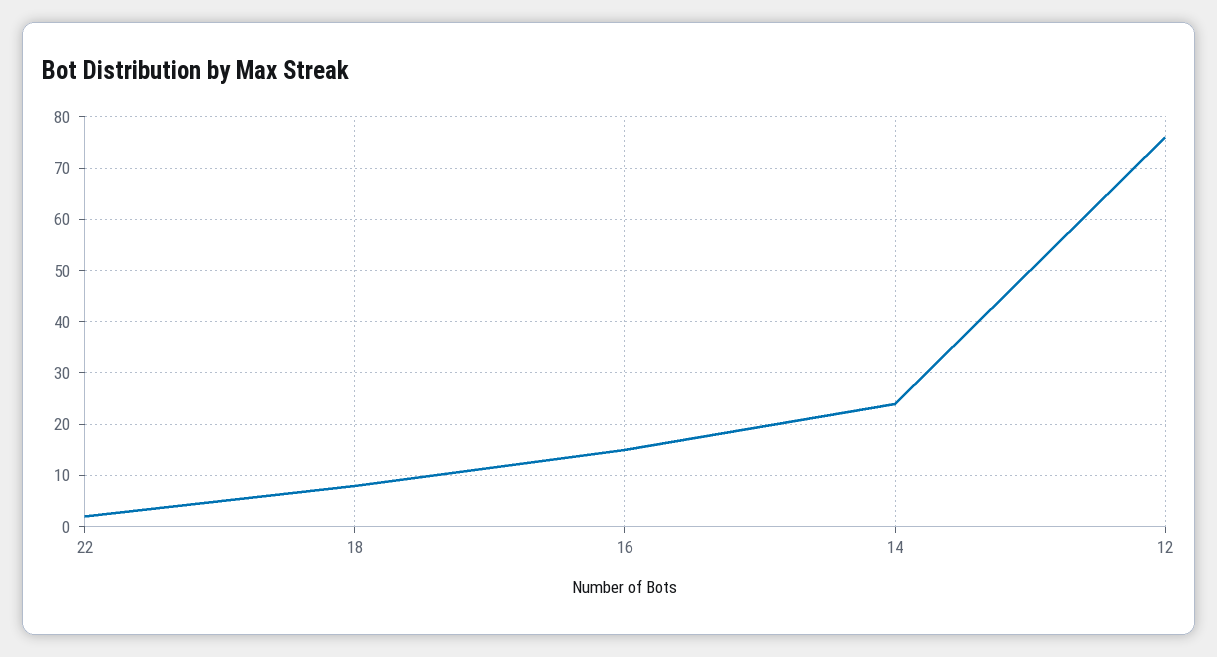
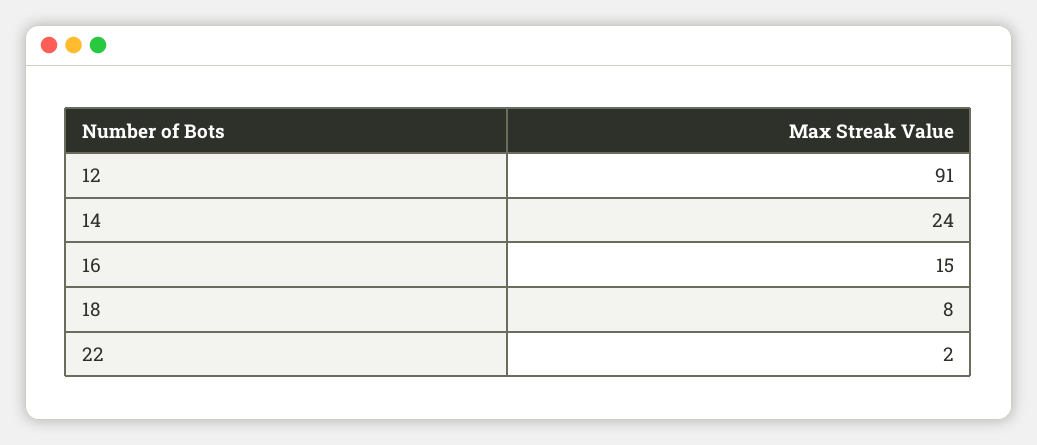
12: 75 -> 91

